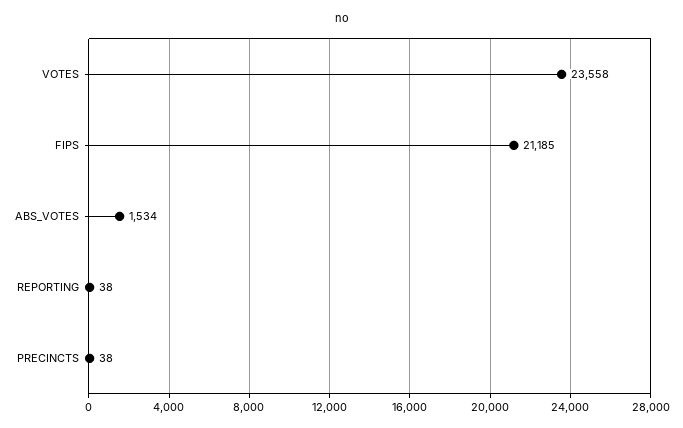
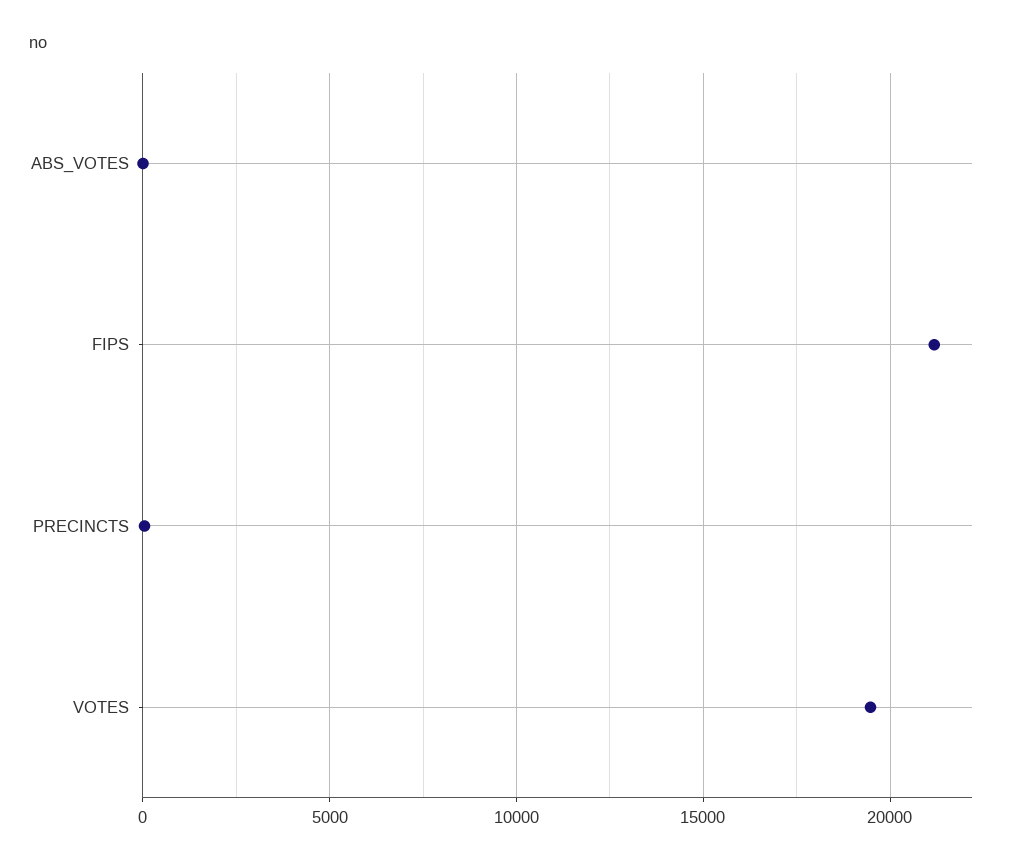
VOTES: 23558 -> 19500
ABS_VOTES: 1534 -> 0
REPORTING: 38 -> none

